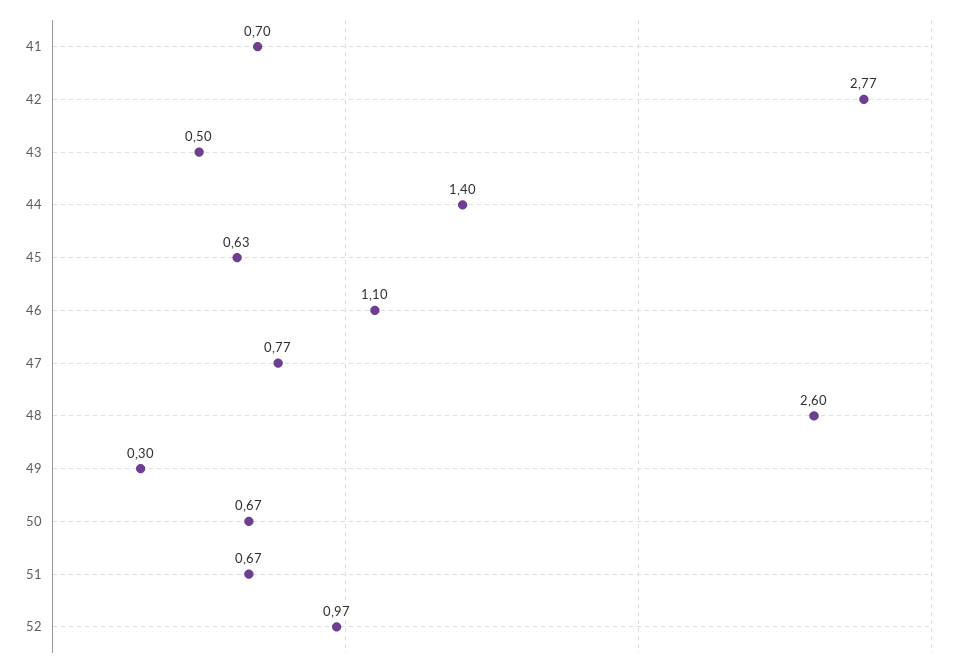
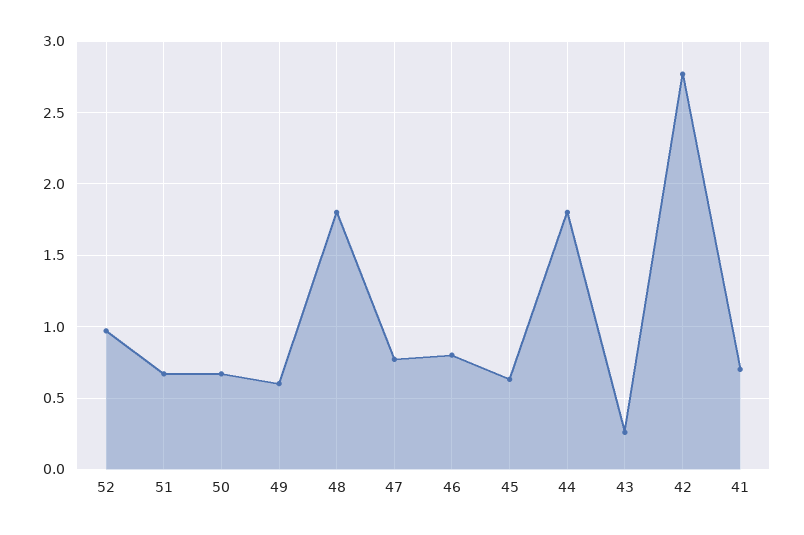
43: 0.5 -> 0.25
44: 1.4 -> 1.8
46: 1.1 -> 0.8
48: 2.6 -> 1.8
49: 0.3 -> 0.6

